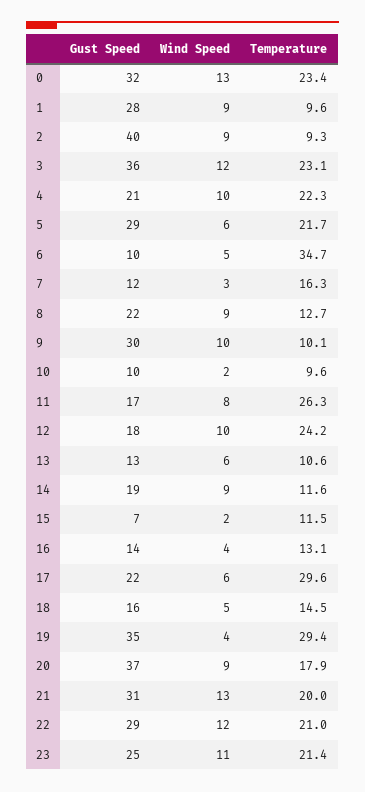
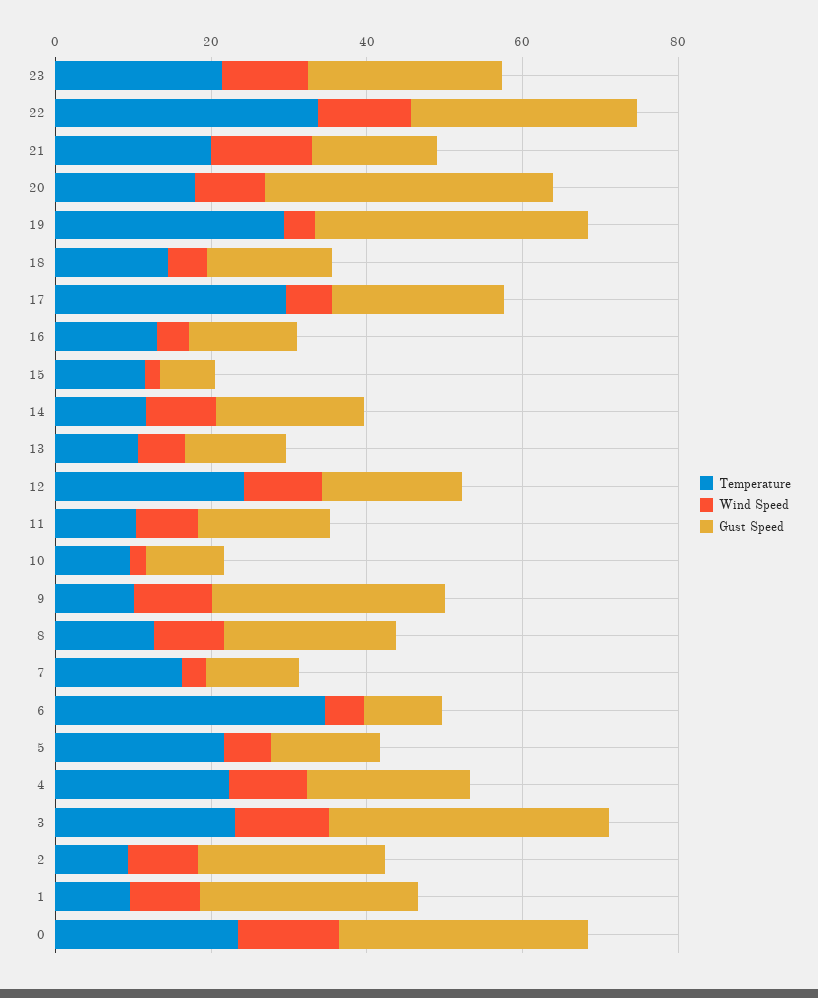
Gust Speed, 2: 40 -> 25
Gust Speed, 5: 29 -> 15
Temperature, 11: 26.3 -> 10
Gust Speed, 21: 31 -> 15
Temperature, 22: 21 -> 35

